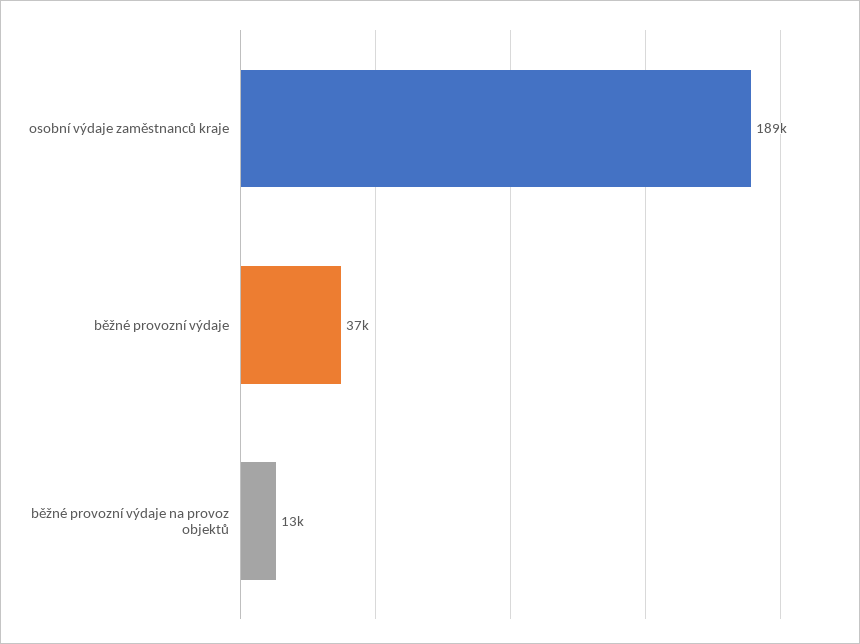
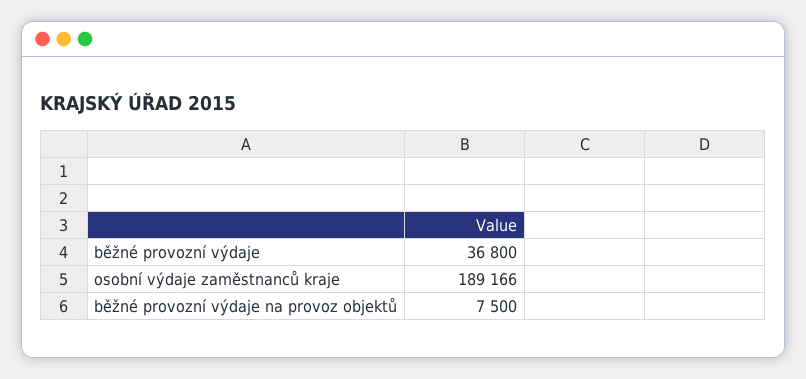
běžné provozní výdaje na provoz objektů: 13000 -> 7500

